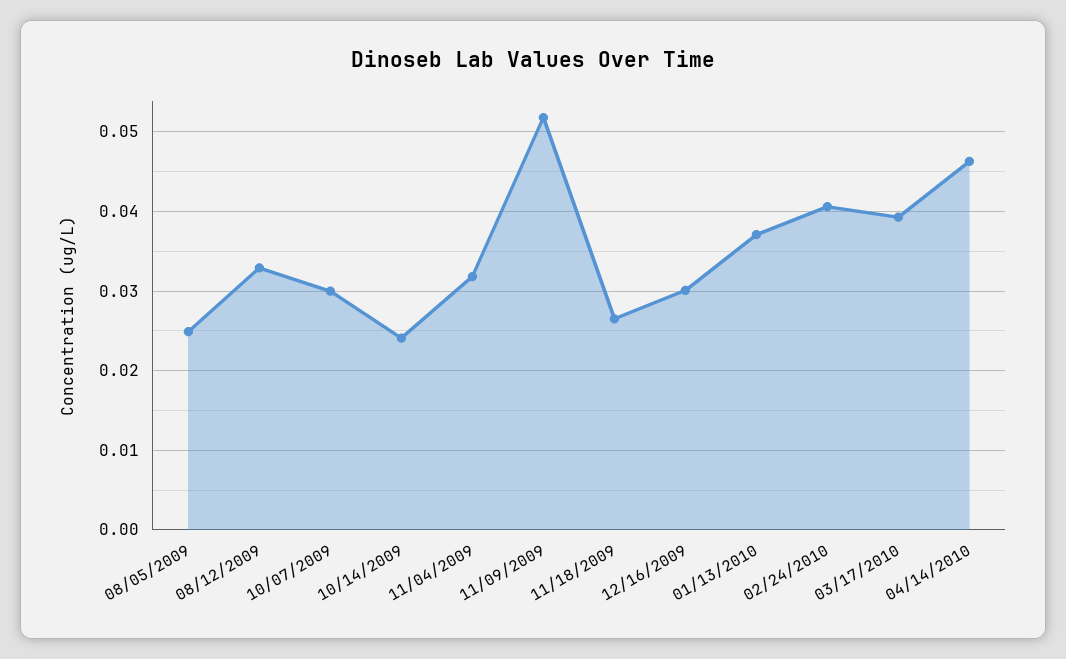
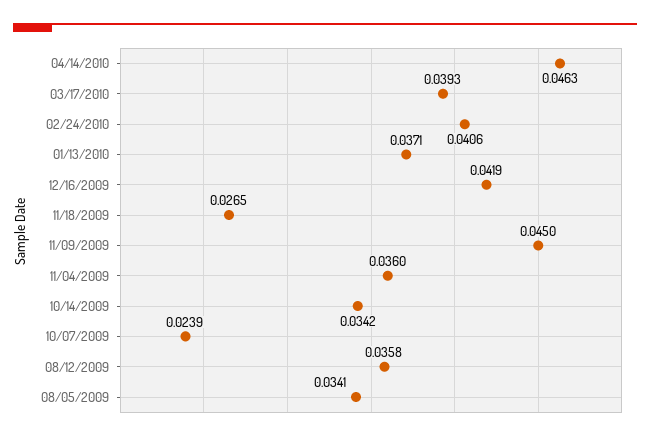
08/05/2009: 0.025 -> 0.0341
08/12/2009: 0.033 -> 0.0358
10/07/2009: 0.03 -> 0.0239
10/14/2009: 0.024 -> 0.0342
11/04/2009: 0.032 -> 0.036
11/09/2009: 0.052 -> 0.045
12/16/2009: 0.03 -> 0.0419

